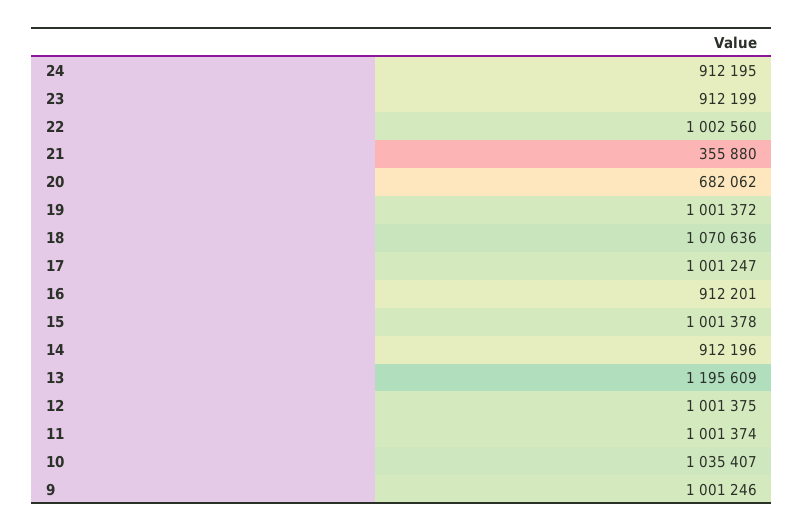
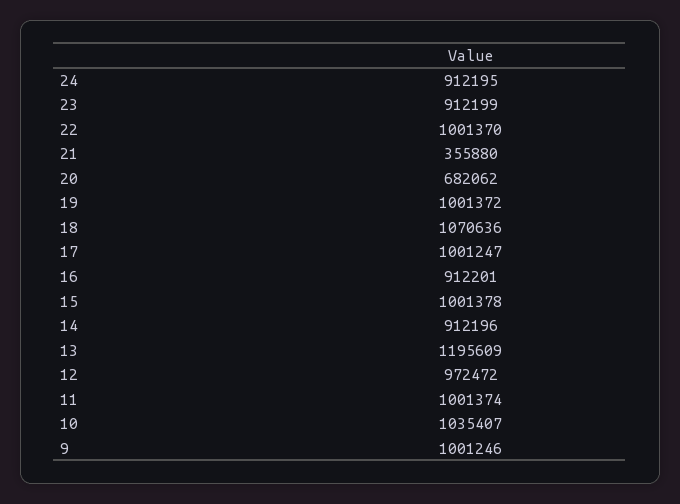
22: 1002560 -> 1001370
12: 1001375 -> 972472

